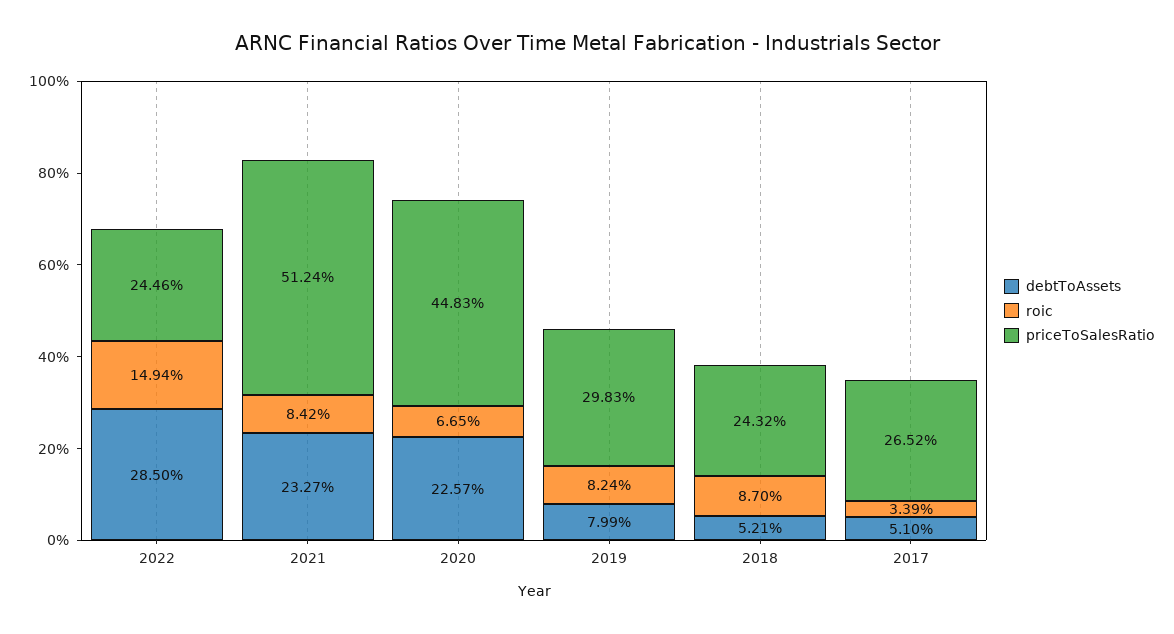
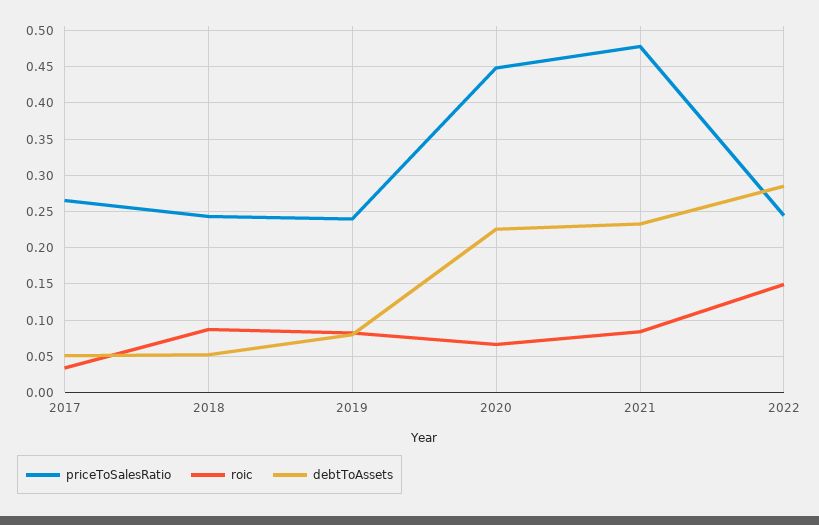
priceToSalesRatio, 2021: 0.5124 -> 0.48
priceToSalesRatio, 2019: 0.2983 -> 0.24

